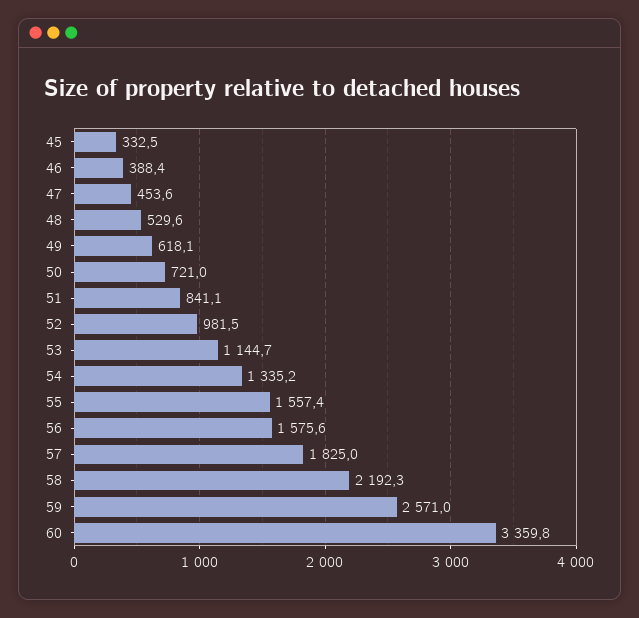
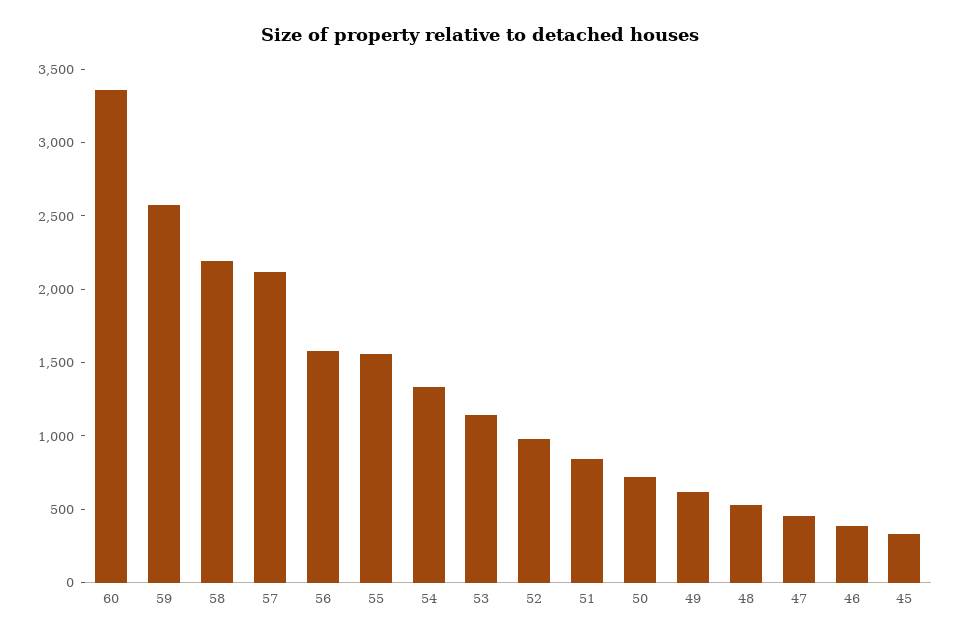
57: 1825 -> 2100

